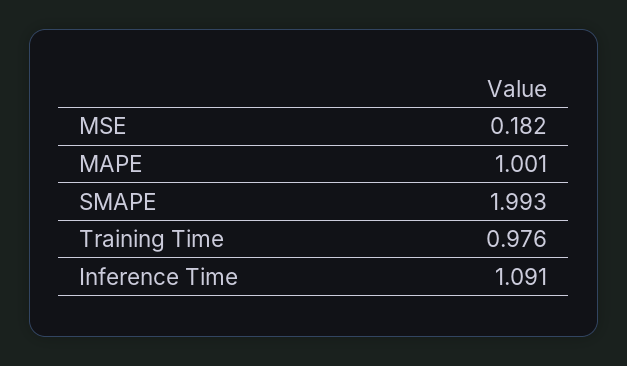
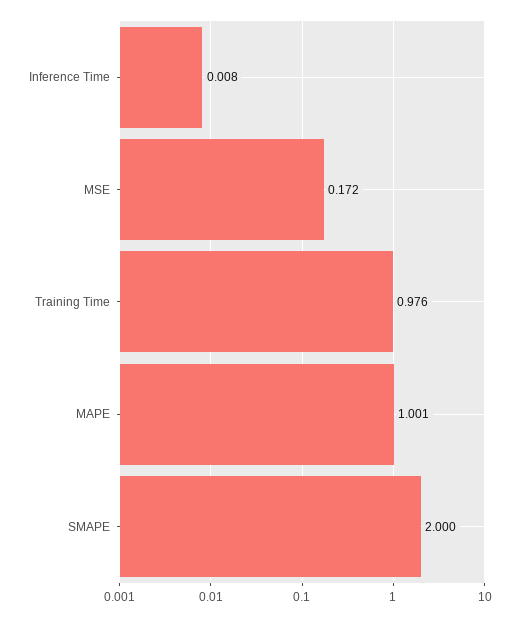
MSE: 0.182 -> 0.172
SMAPE: 1.993 -> 2
Inference Time: 1.091 -> 0.008

